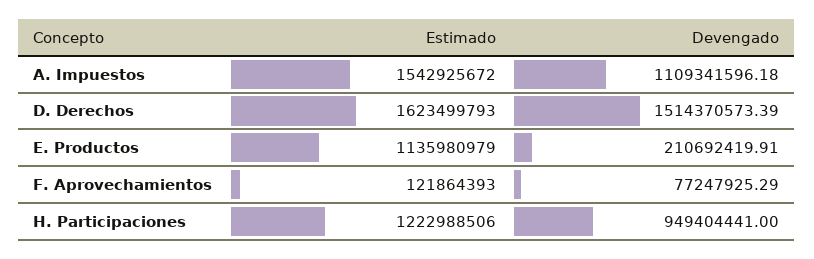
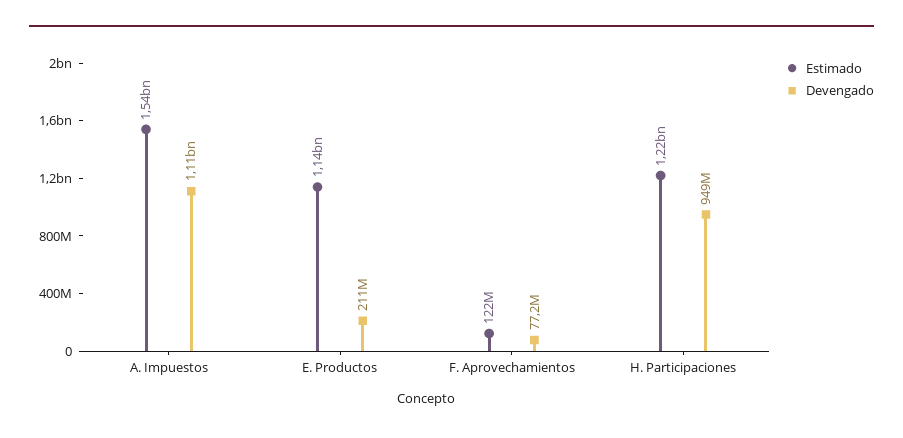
Estimado, D. Derechos: 1623499793 -> none
Devengado, D. Derechos: 1514370573.39 -> none

